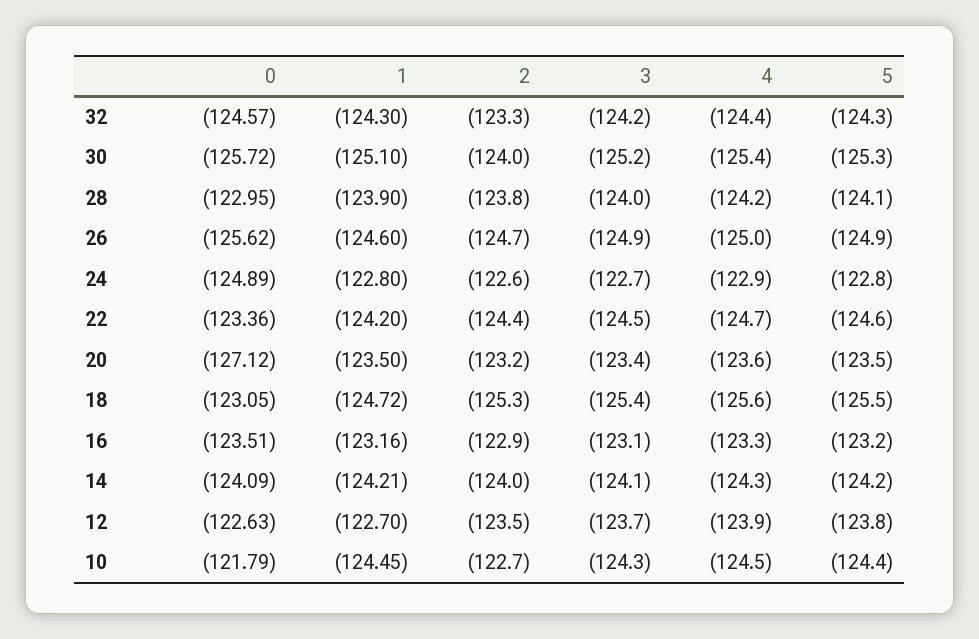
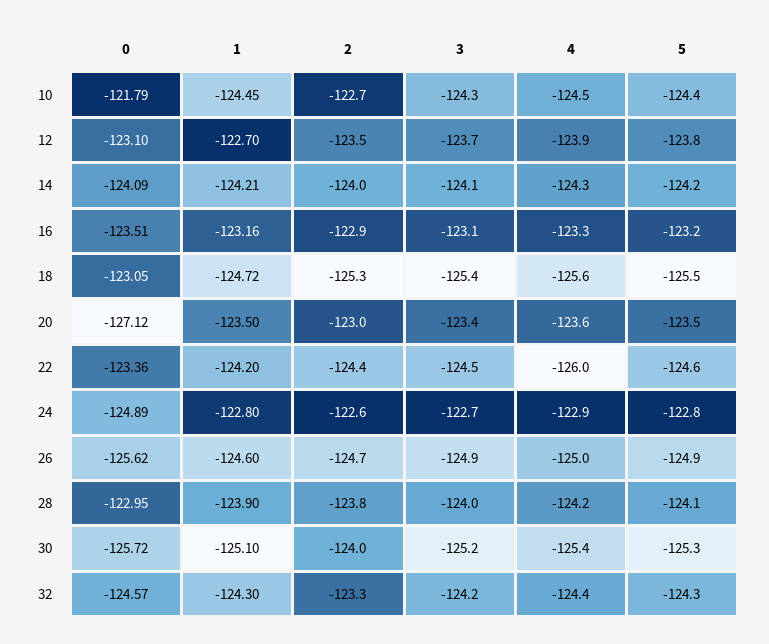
4, 22: -124.7 -> -126
2, 20: -123.2 -> -123
0, 12: -122.63 -> -123.1

